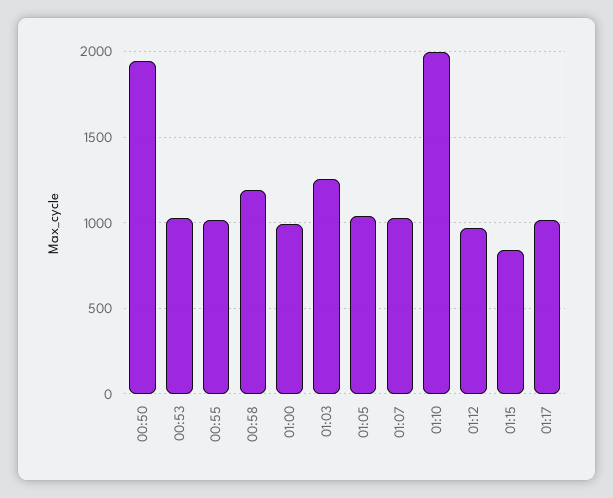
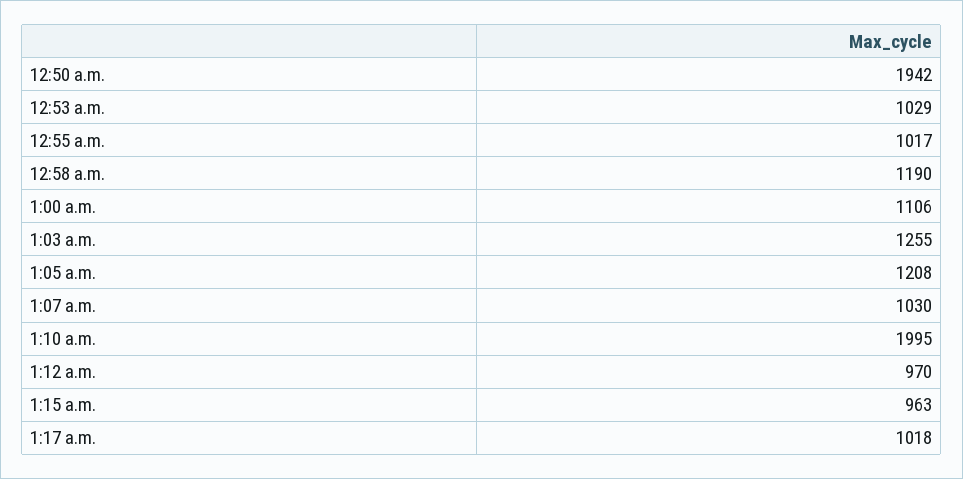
01:00: 1000 -> 1106
01:05: 1050 -> 1208
01:15: 850 -> 963

